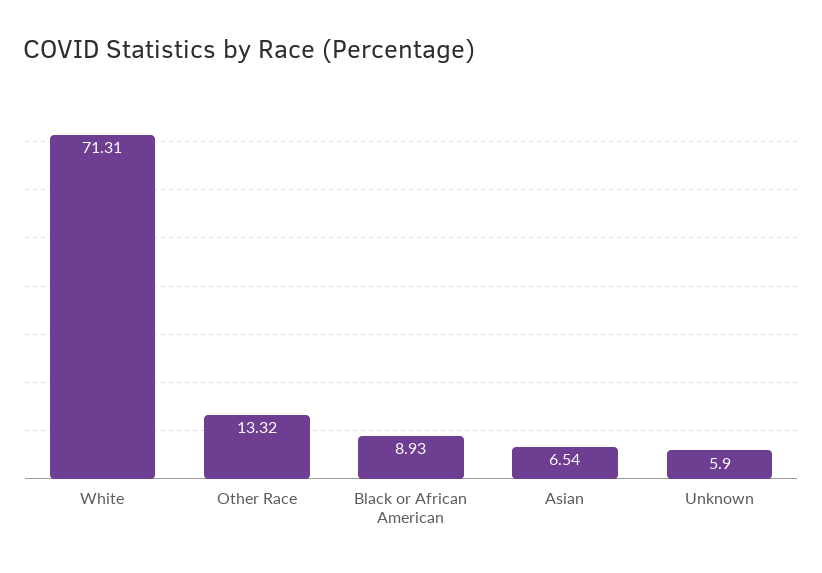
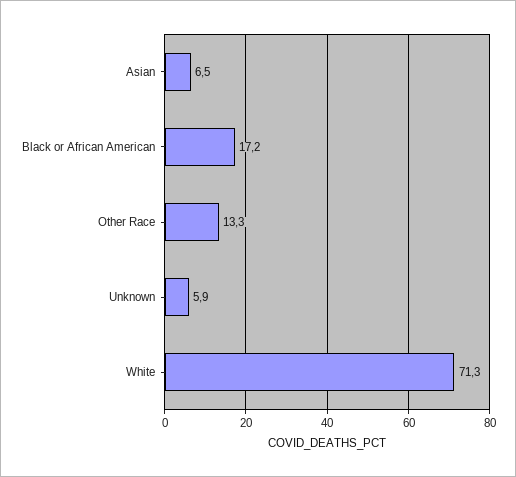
Black or African American: 8.93 -> 17.2

